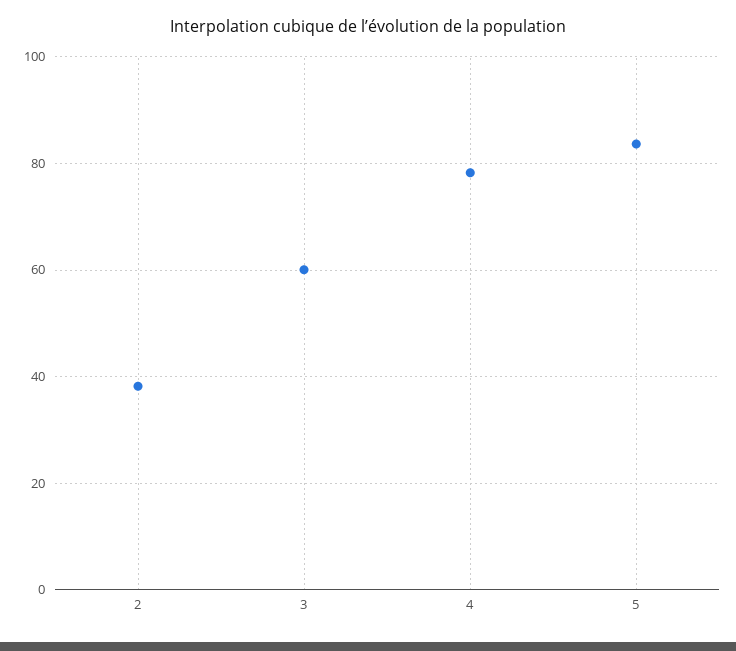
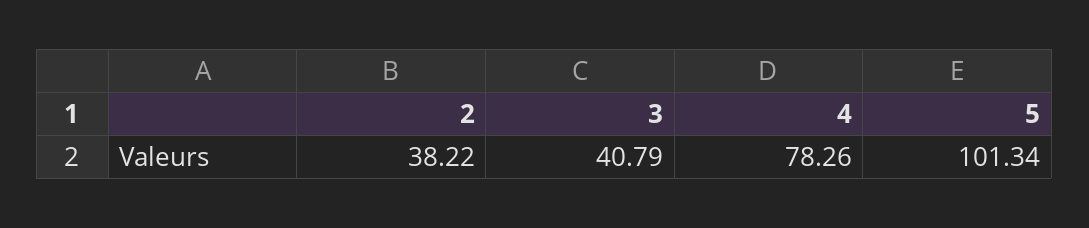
3: 60 -> 40.79
5: 84 -> 101.34

